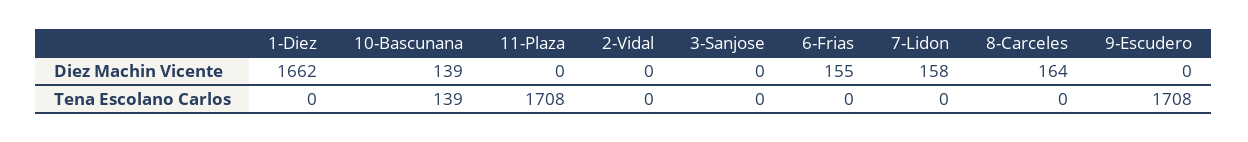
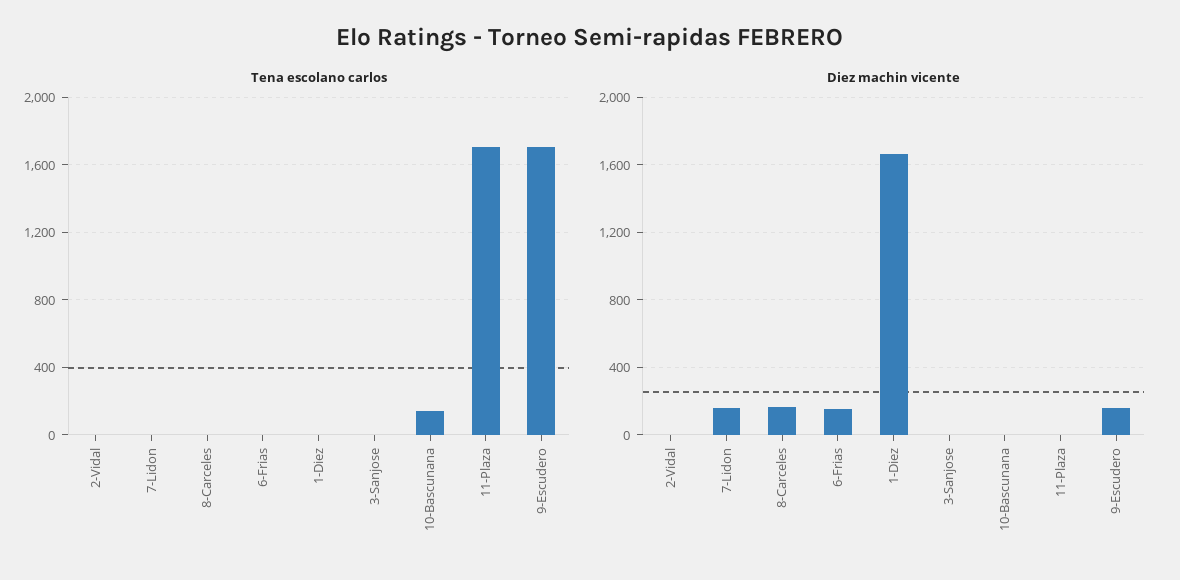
Diez Machin Vicente, 10-Bascunana: 139 -> 0
Diez Machin Vicente, 9-Escudero: 0 -> 150

